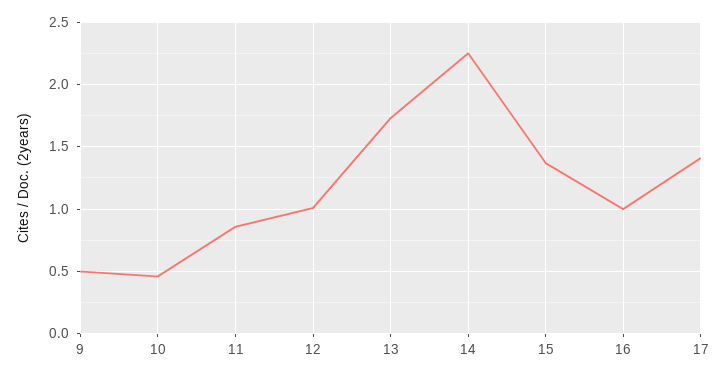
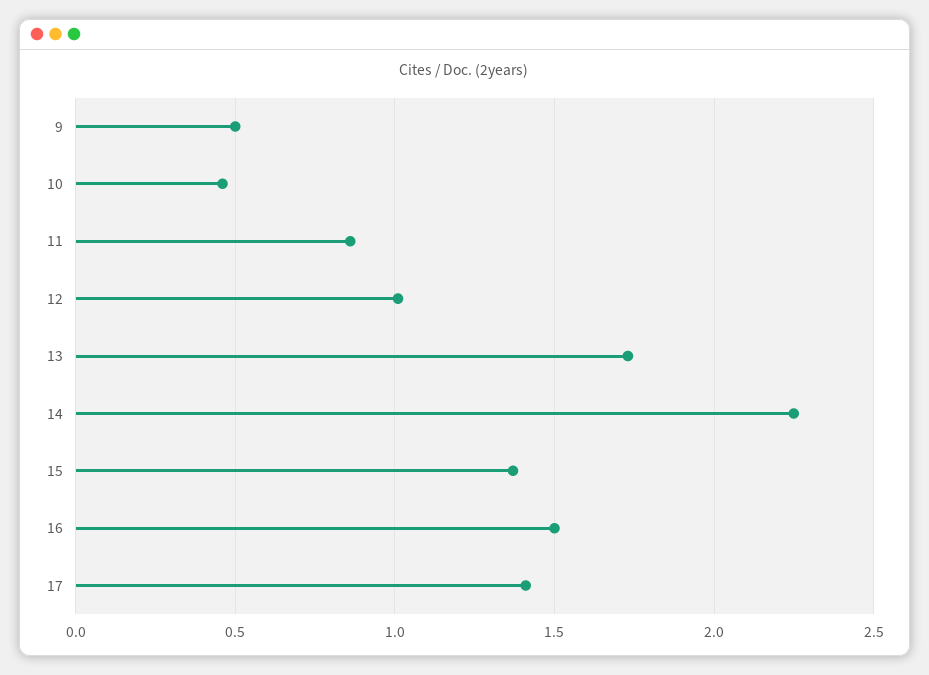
16: 1 -> 1.5

